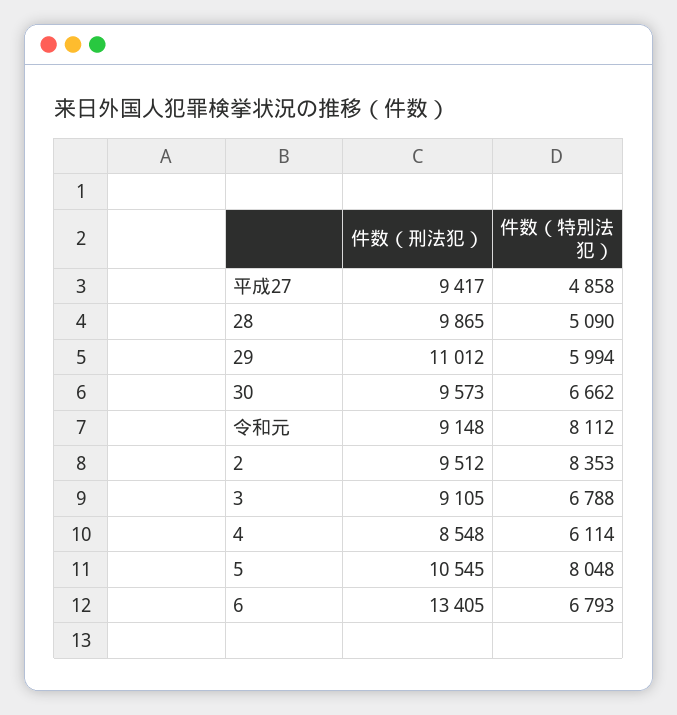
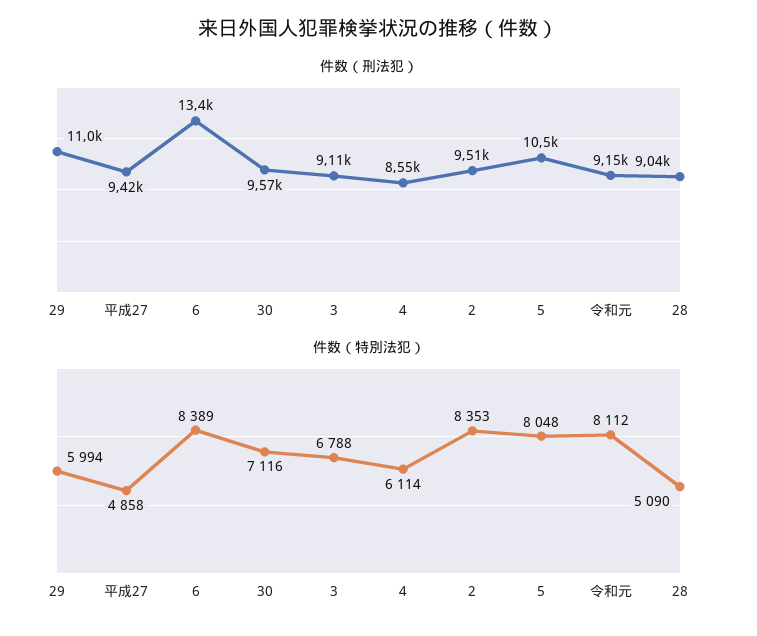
件数（刑法犯）, 28: 9865 -> 9040
件数（特別法犯）, 30: 6662 -> 7116
件数（特別法犯）, 6: 6793 -> 8389

